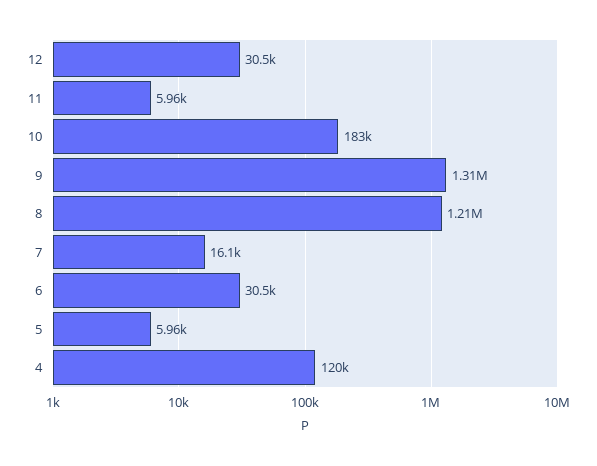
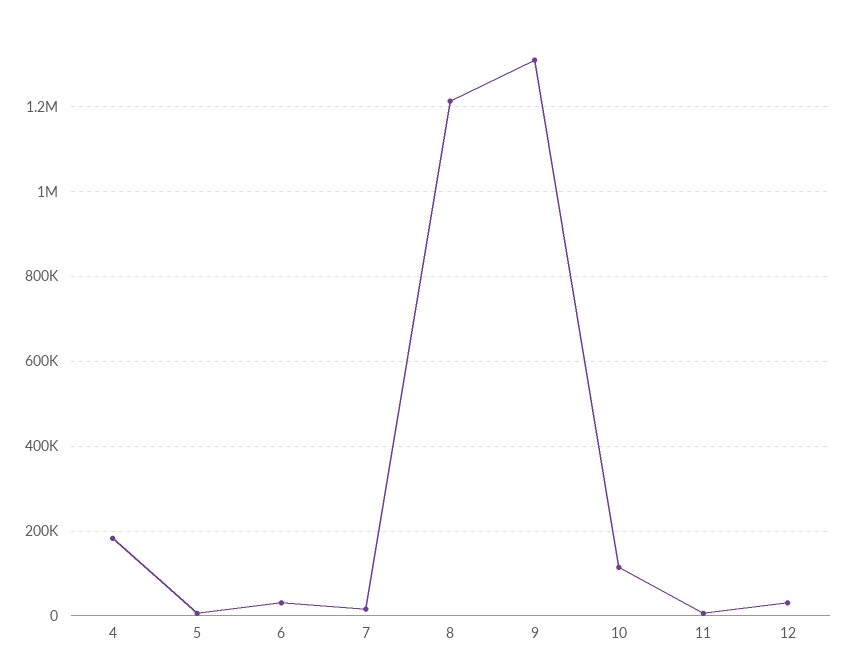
10: 183000 -> 120000
4: 120000 -> 180000

